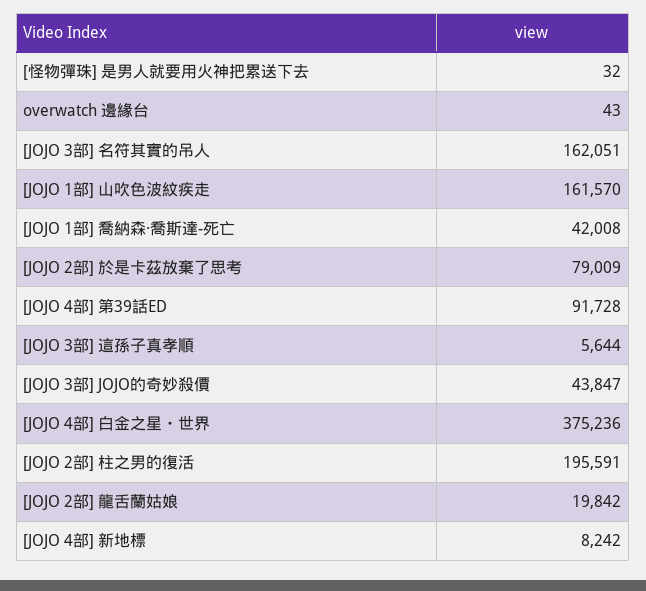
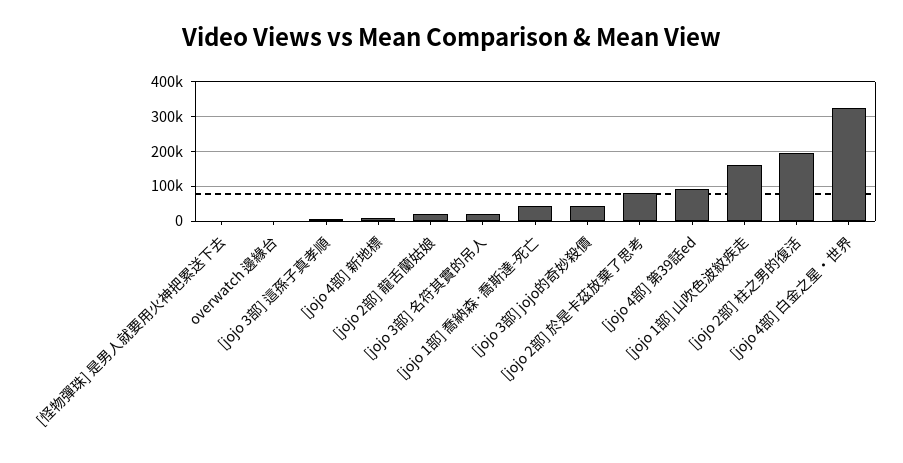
[JOJO 3部] 名符其實的吊人: 162051 -> 20000
[JOJO 4部] 白金之星・世界: 375236 -> 320000

